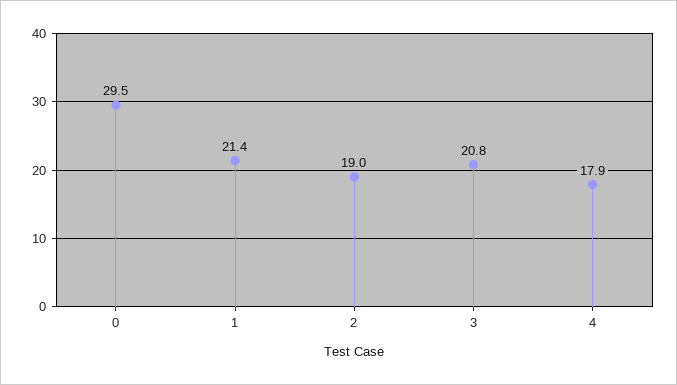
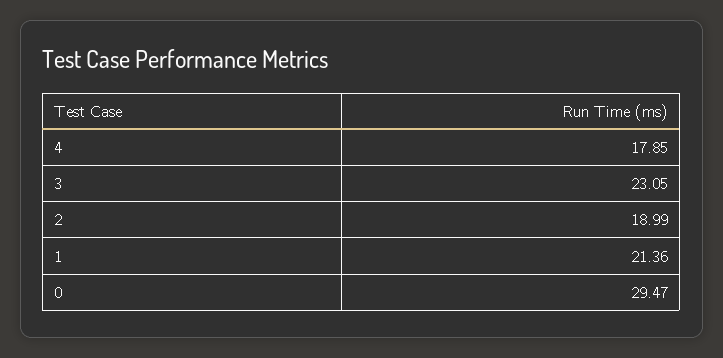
3: 20.8 -> 23.05

